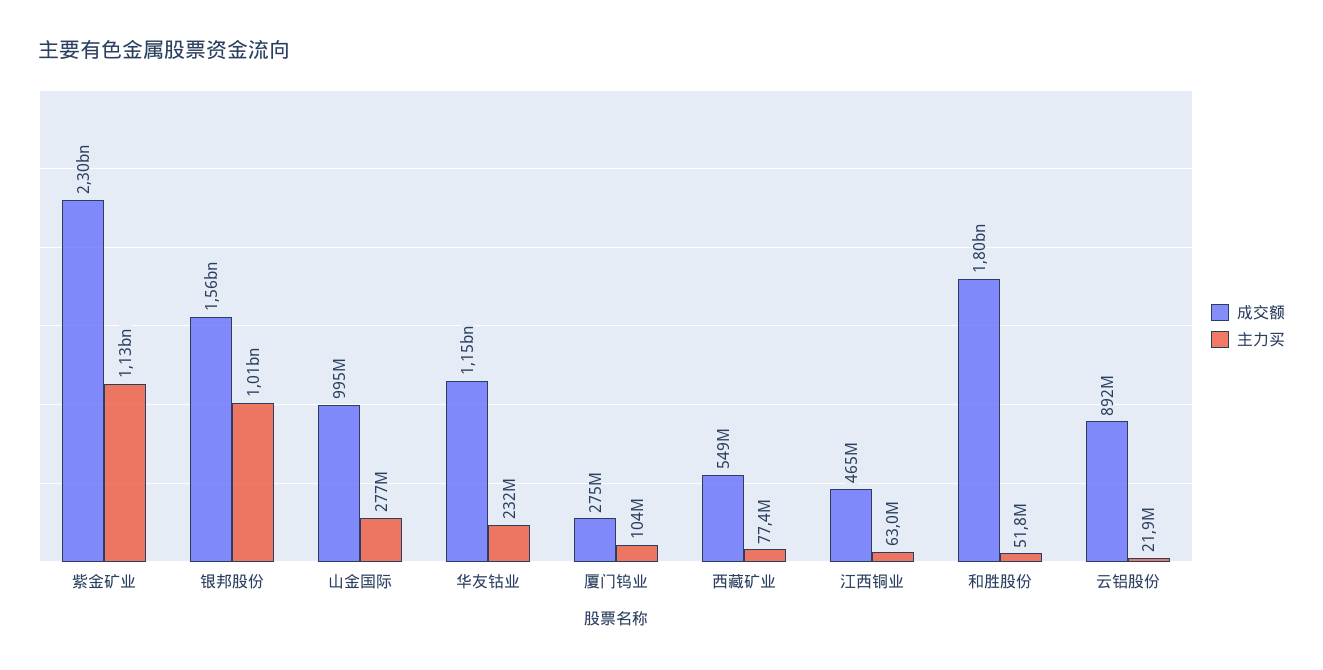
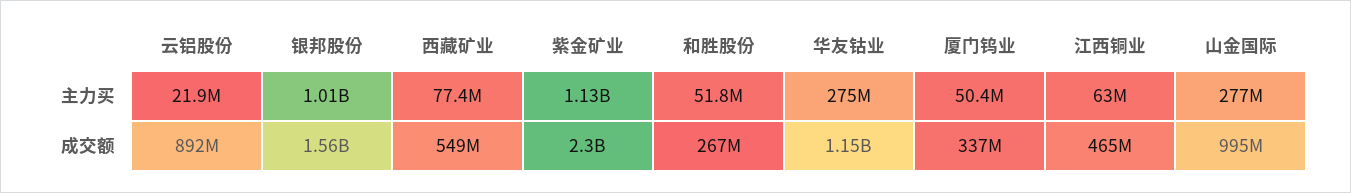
主力买, 华友钴业: 232000000 -> 275000000
成交额, 厦门钨业: 275000000 -> 337000000
主力买, 厦门钨业: 104000000 -> 50400000
成交额, 和胜股份: 1800000000 -> 267000000

